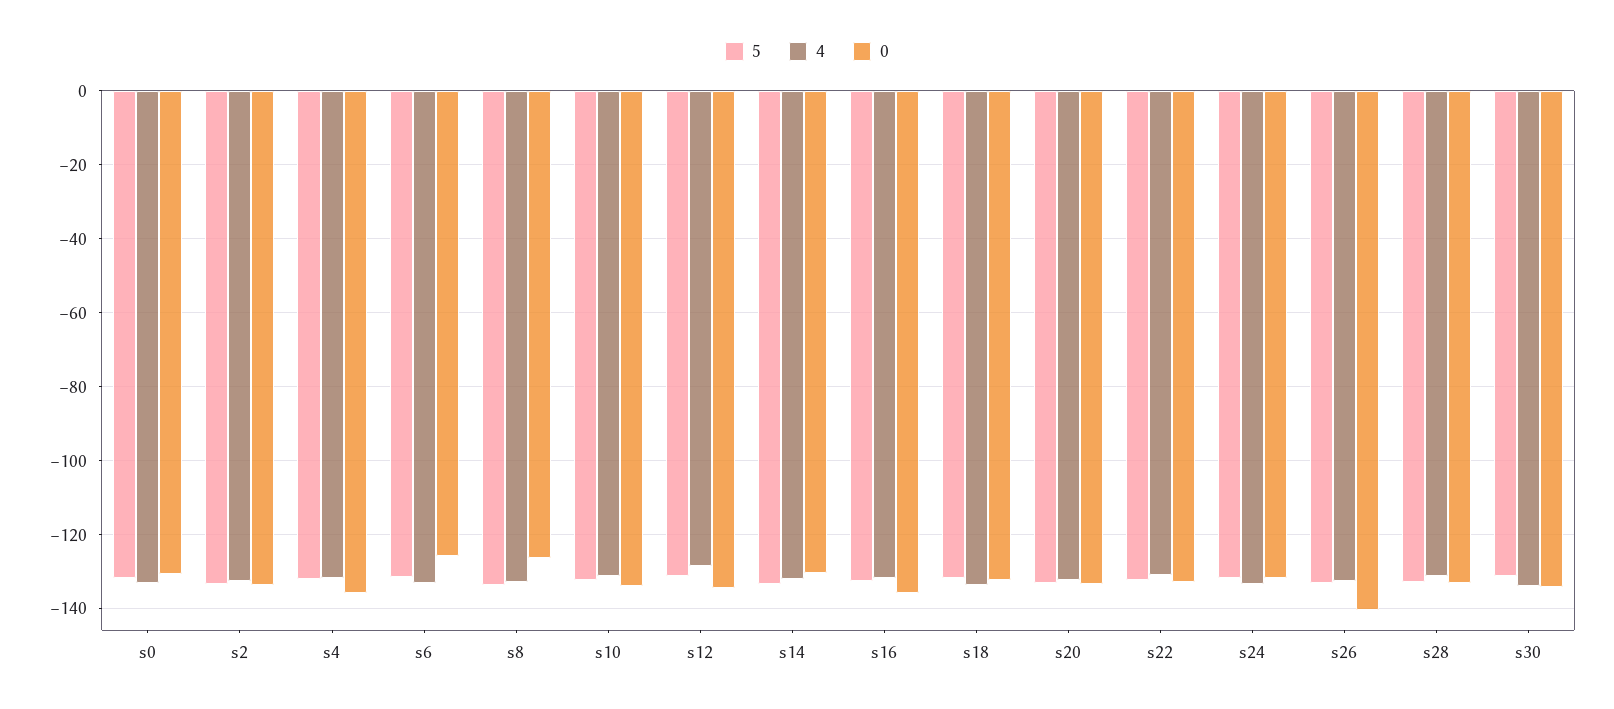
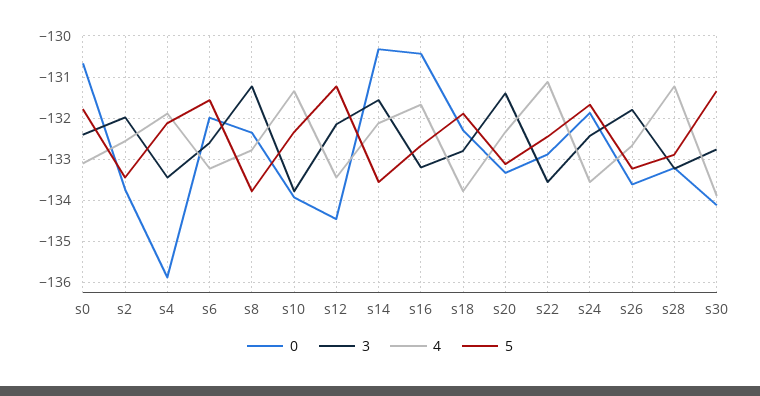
0, s6: -126 -> -132
0, s8: -126 -> -132.4
4, s12: -128 -> -133.4
0, s16: -136 -> -130.4
0, s26: -140 -> -133.6
3, s0: none -> -132.4
3, s2: none -> -132
3, s4: none -> -133.4
3, s6: none -> -132.6
3, s8: none -> -131.2
3, s10: none -> -133.8
3, s12: none -> -132.2
3, s14: none -> -131.6
3, s16: none -> -133.2
3, s18: none -> -132.8
3, s20: none -> -131.4
3, s22: none -> -133.6
3, s24: none -> -132.4
3, s26: none -> -131.8
3, s28: none -> -133.2
3, s30: none -> -132.8

